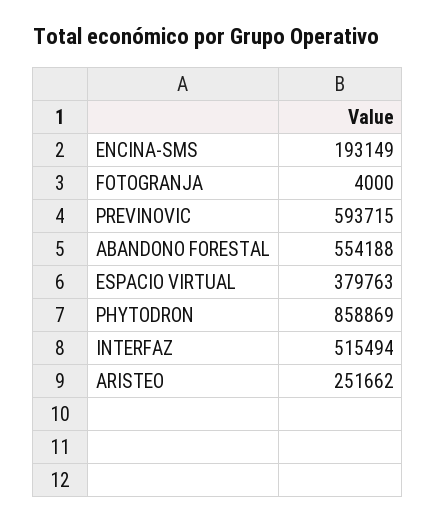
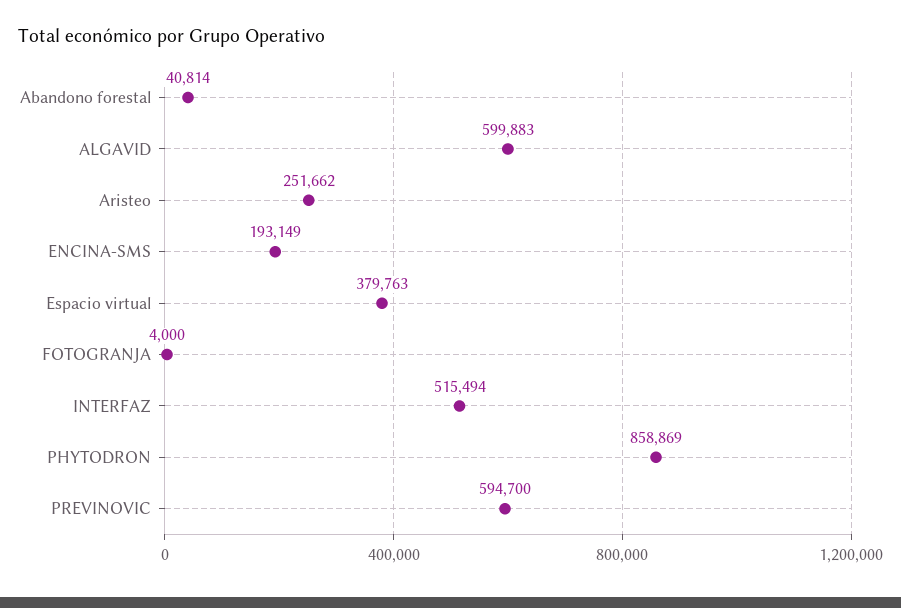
PREVINOVIC: 593715 -> 594700
ABANDONO FORESTAL: 554188 -> 40814
ALGAVID: none -> 599883

